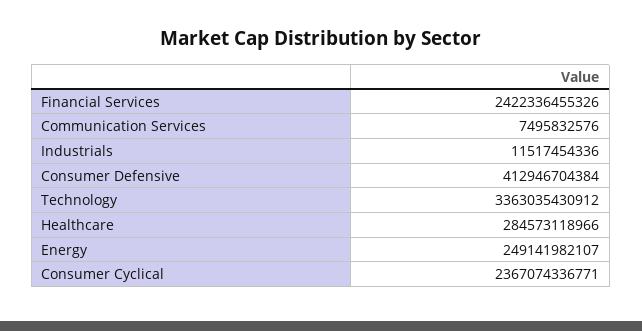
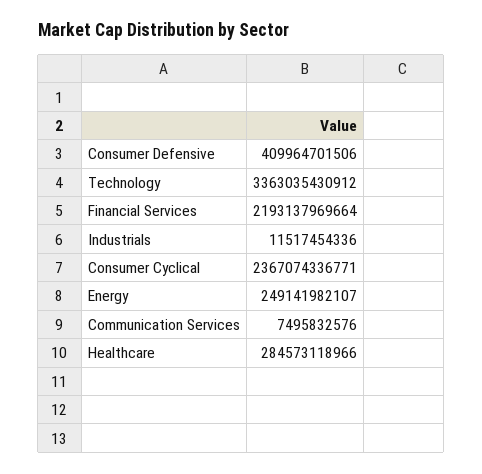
Financial Services: 2422336455326 -> 2193137969664
Consumer Defensive: 412946704384 -> 409964701506

